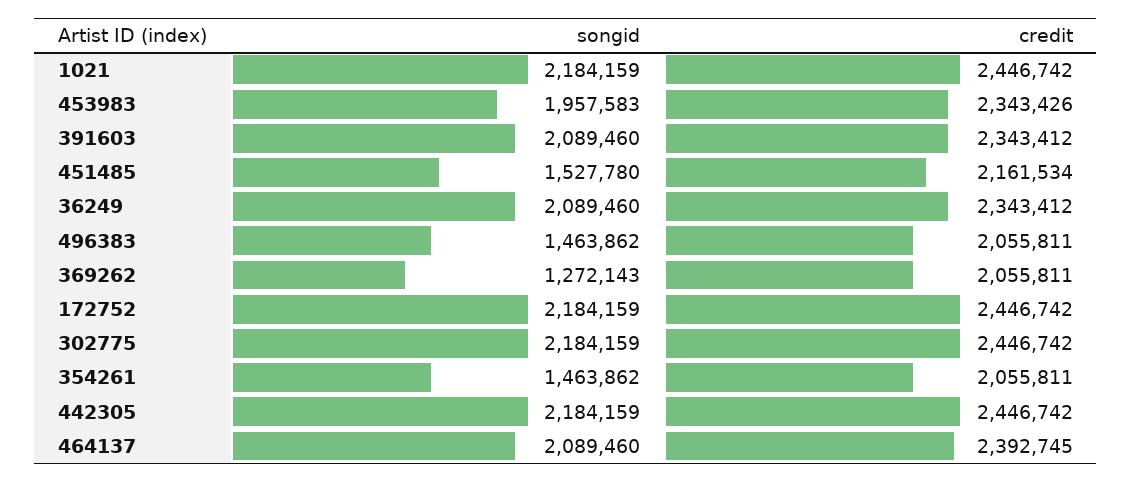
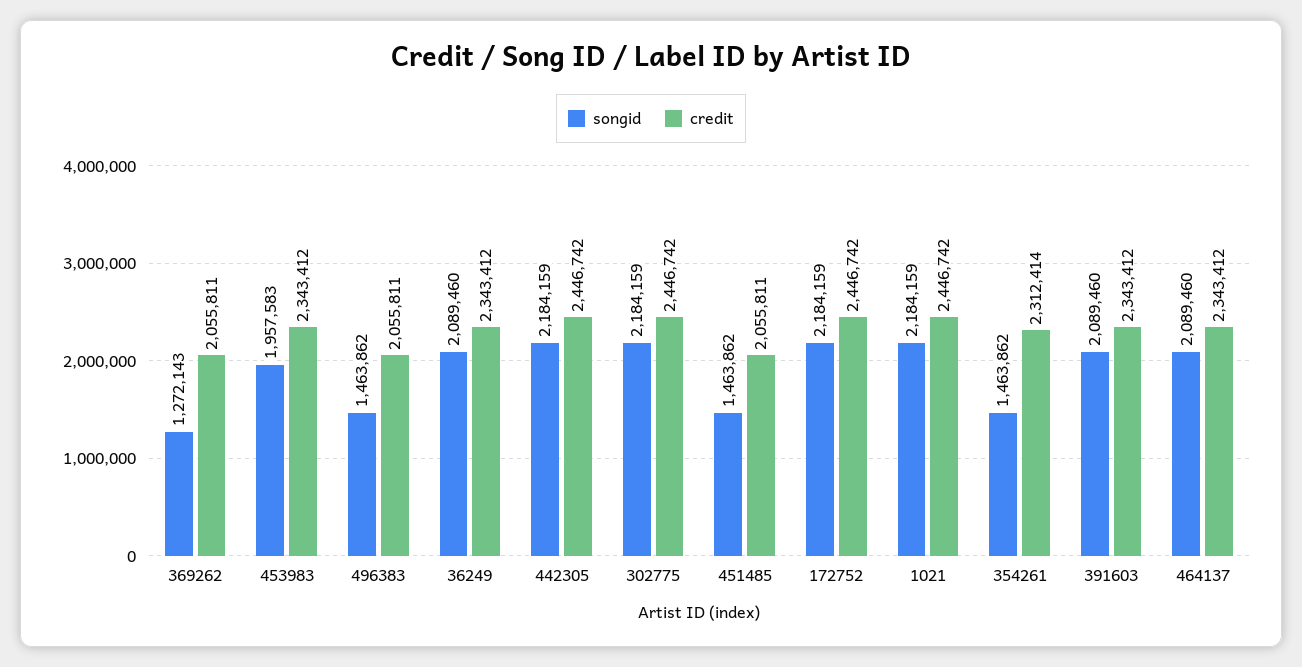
credit, 453983: 2343426 -> 2343412
songid, 451485: 1527780 -> 1463862
credit, 451485: 2161534 -> 2055811
credit, 354261: 2055811 -> 2312414
credit, 464137: 2392745 -> 2343412

